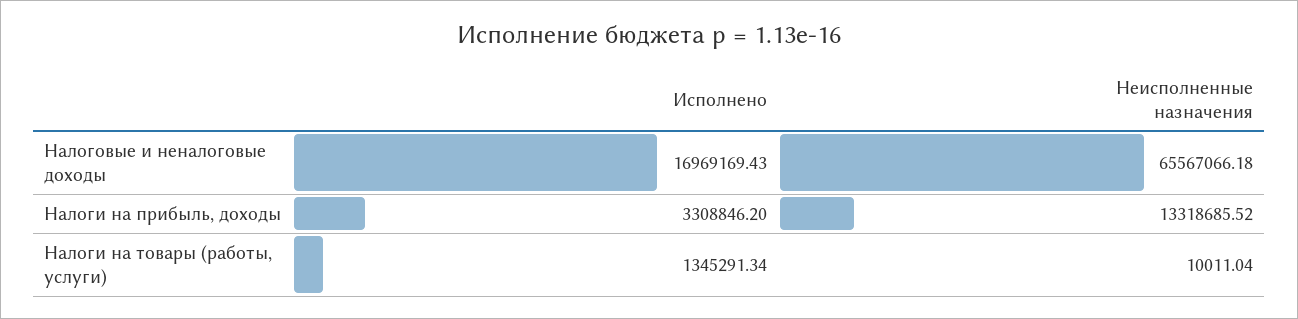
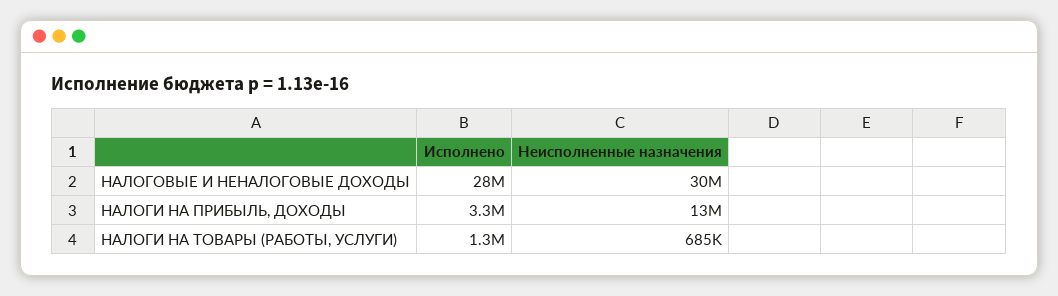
Исполнено, Налоговые и неналоговые доходы: 16969169.43 -> 28000000
Неисполненные назначения, Налоговые и неналоговые доходы: 65567066.18 -> 30000000
Неисполненные назначения, Налоги на товары (работы, услуги): 10011.04 -> 685000

